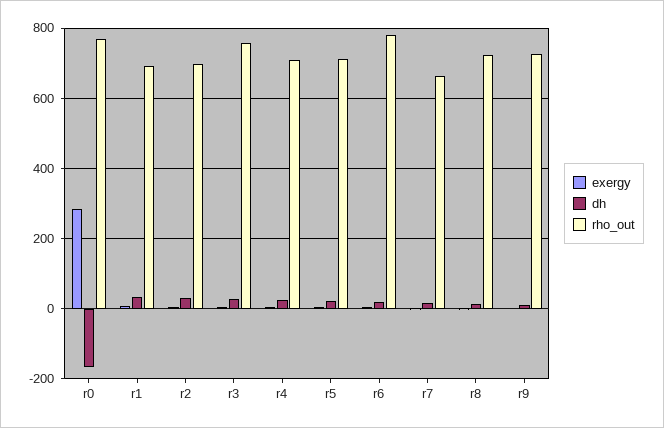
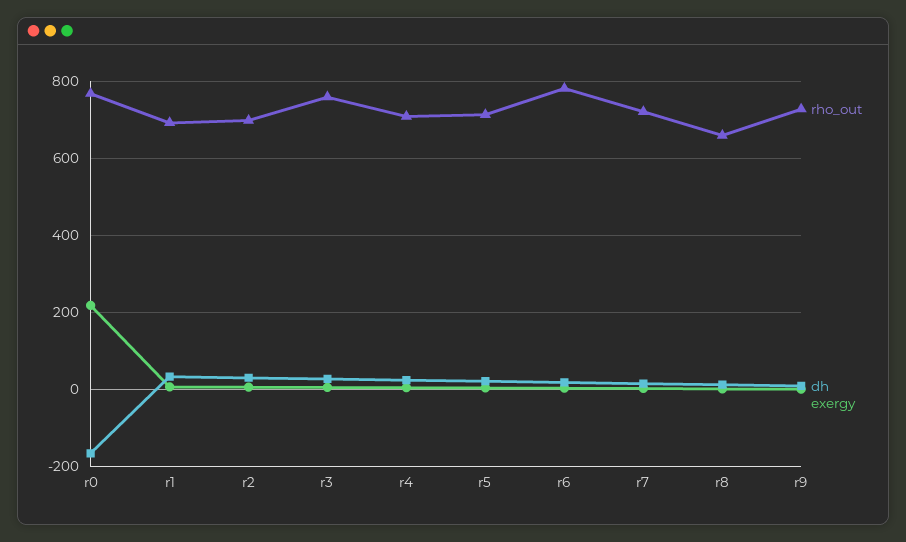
exergy, r0: 280 -> 220
rho_out, r7: 660 -> 720
rho_out, r8: 720 -> 660

